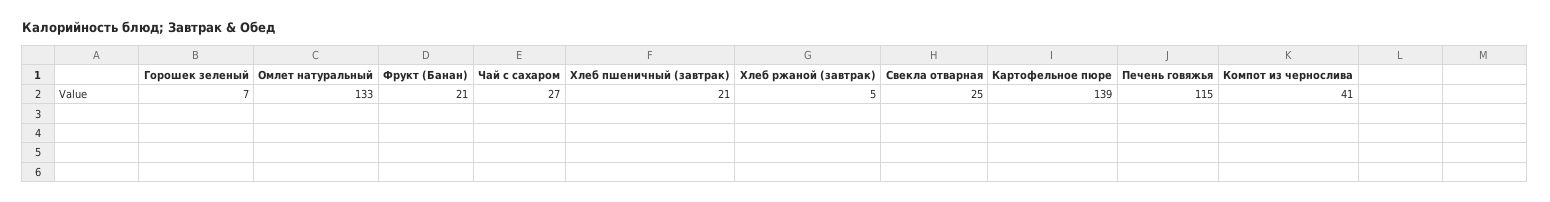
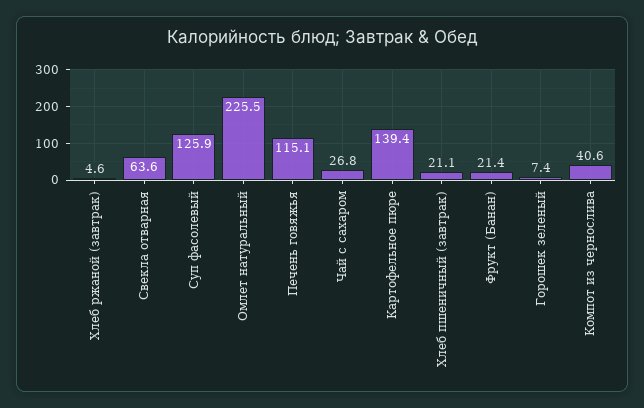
Омлет натуральный: 133 -> 225.5
Свекла отварная: 25 -> 63.6
Суп фасолевый: none -> 125.9

